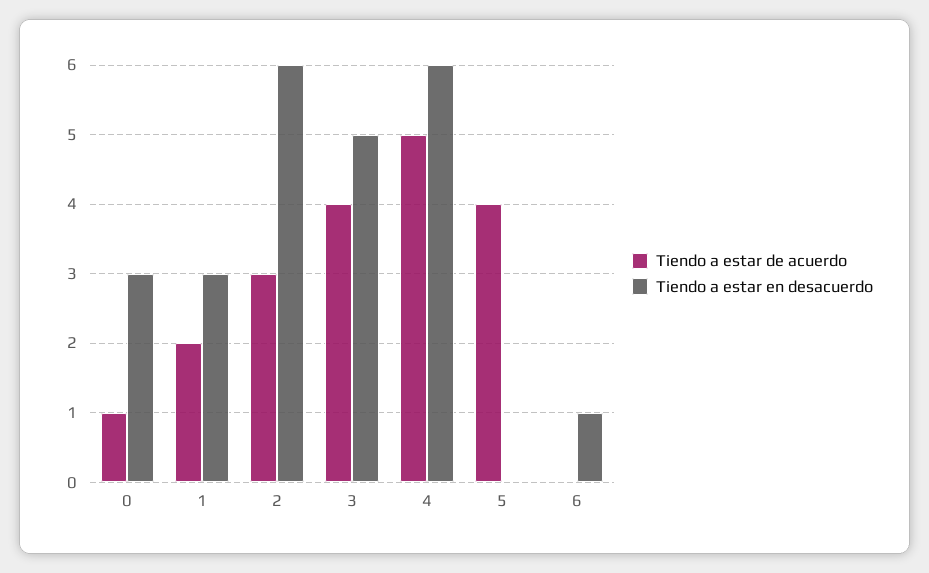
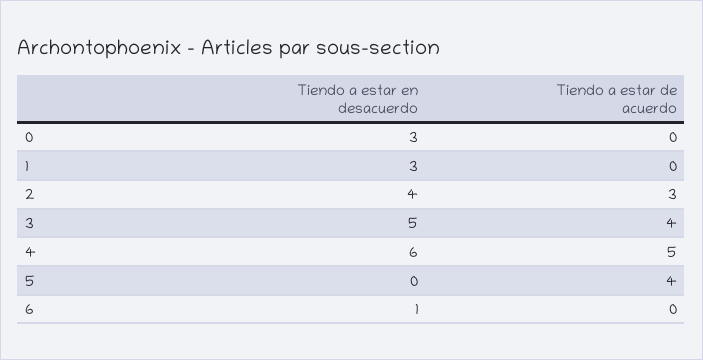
Tiendo a estar de acuerdo, 0: 1 -> 0
Tiendo a estar de acuerdo, 1: 2 -> 0
Tiendo a estar en desacuerdo, 2: 6 -> 4

